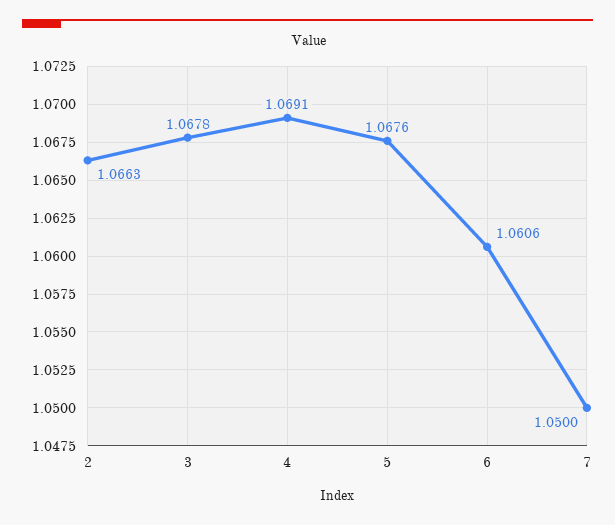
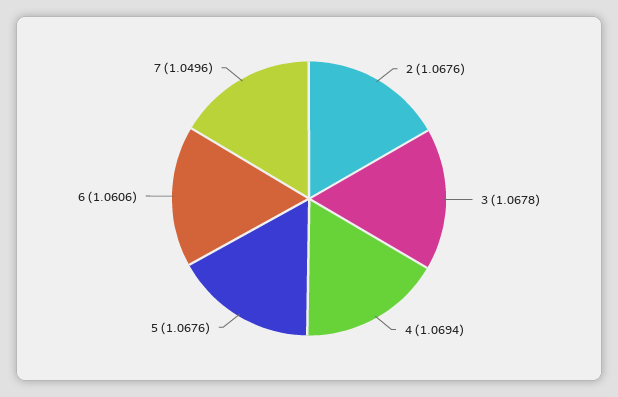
2: 1.0663 -> 1.0676
4: 1.0691 -> 1.0694
7: 1.05 -> 1.0496

